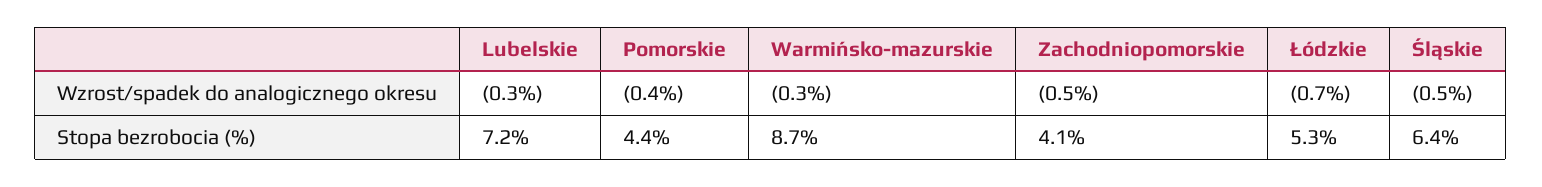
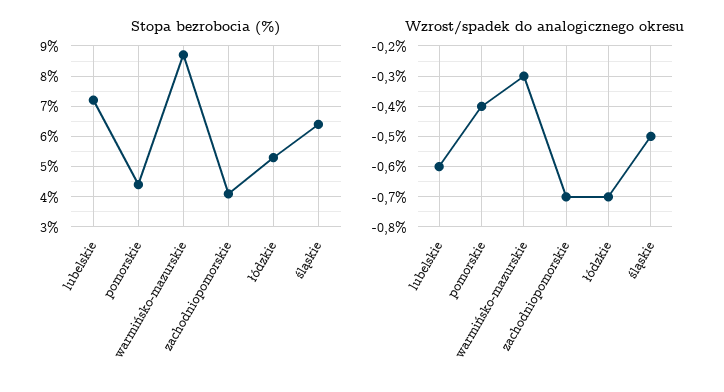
Wzrost/spadek do analogicznego okresu, Lubelskie: -0.3 -> -0.6
Wzrost/spadek do analogicznego okresu, Zachodniopomorskie: -0.5 -> -0.7

